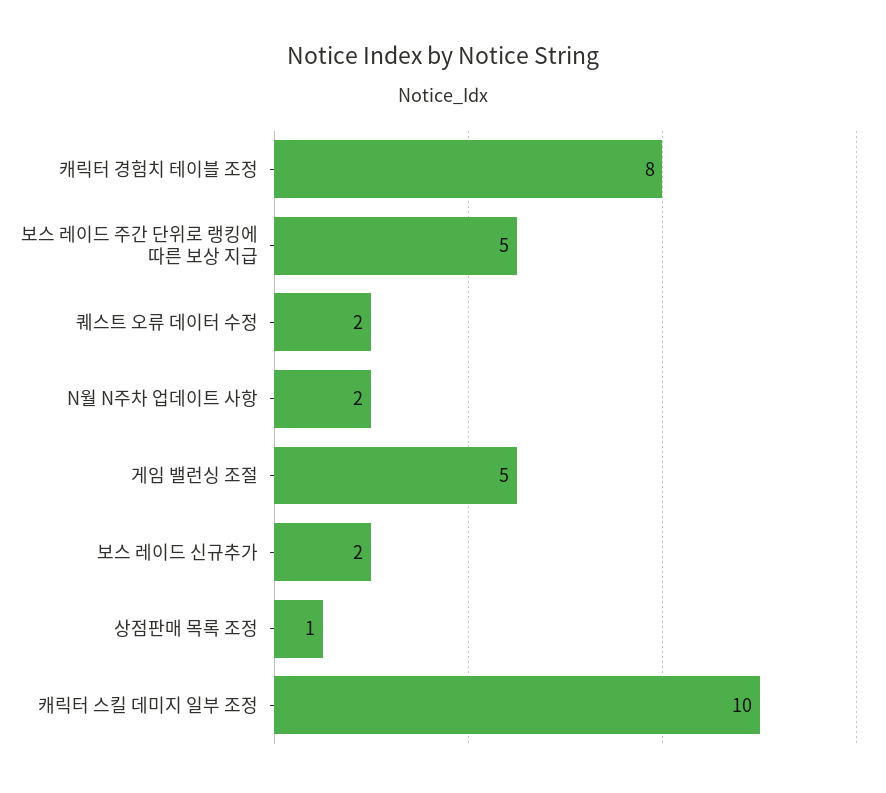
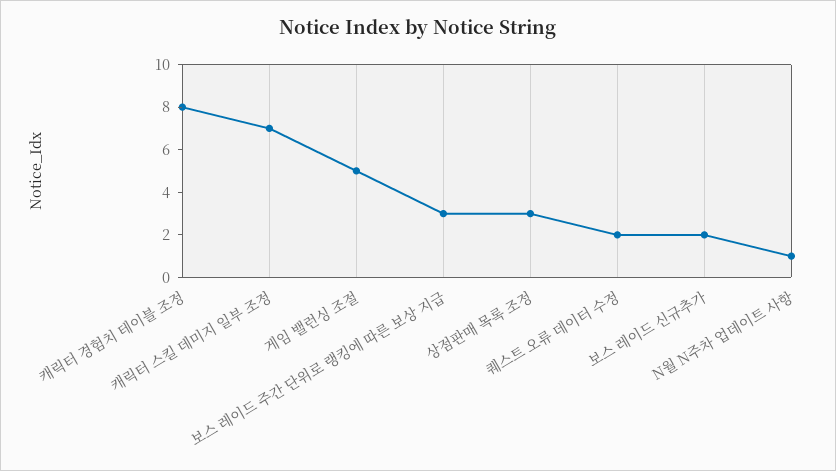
보스 레이드 주간 단위로 랭킹에 따른 보상 지급: 5 -> 3
N월 N주차 업데이트 사항: 2 -> 1
상점판매 목록 조정: 1 -> 3
캐릭터 스킬 데미지 일부 조정: 10 -> 7

